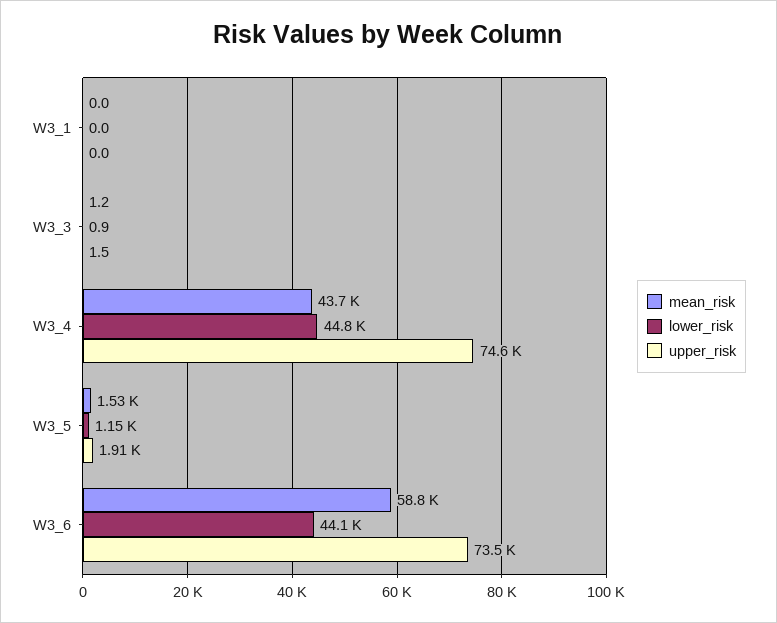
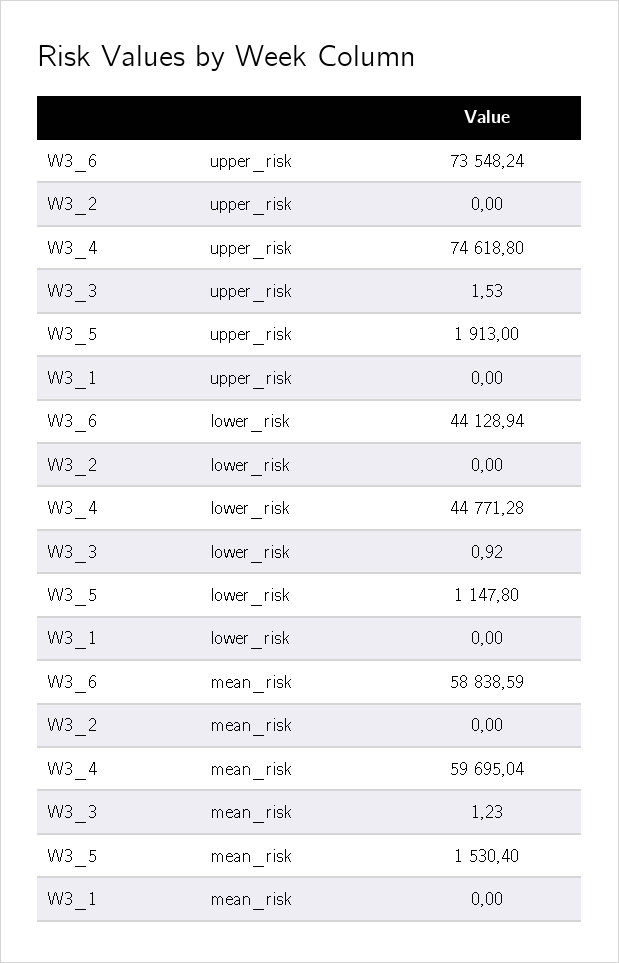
mean_risk, W3_4: 43700 -> 59695.04
upper_risk, W3_2: none -> 0
lower_risk, W3_2: none -> 0
mean_risk, W3_2: none -> 0

